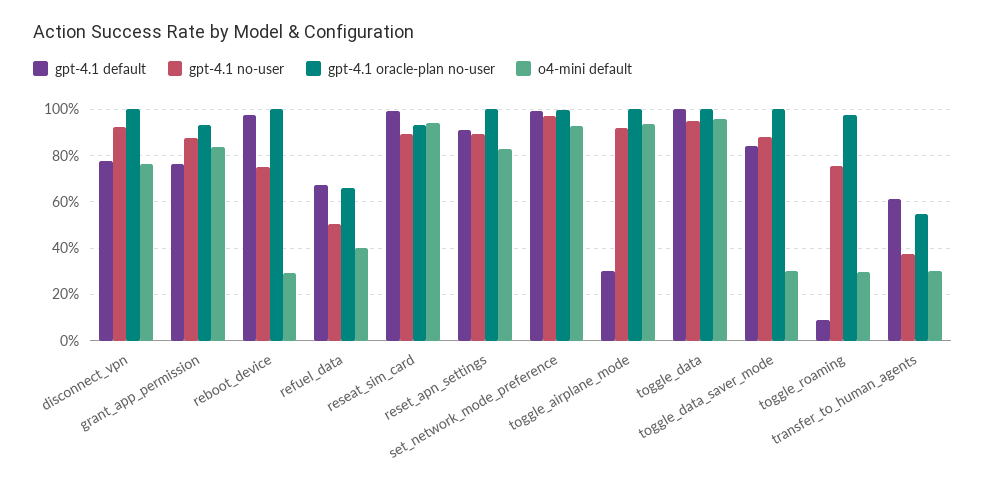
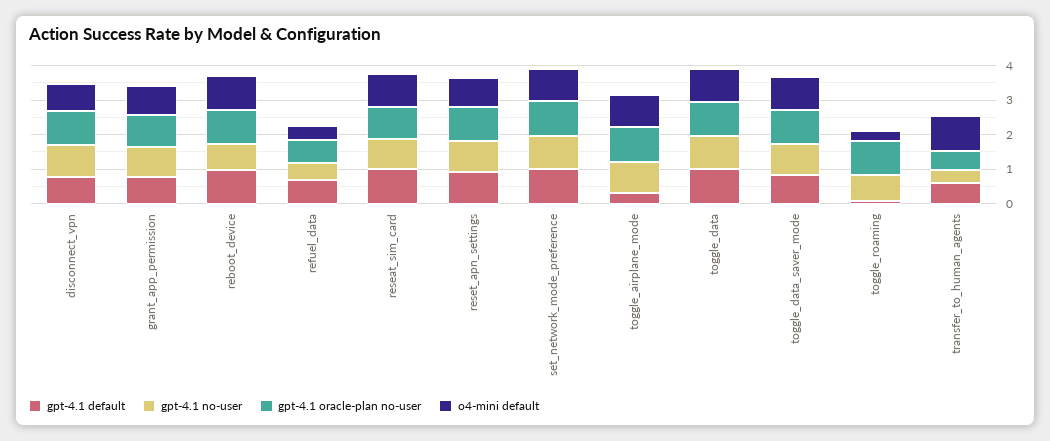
o4-mini default, reboot_device: 0.3 -> 1
o4-mini default, toggle_data_saver_mode: 0.3 -> 1
o4-mini default, transfer_to_human_agents: 0.3 -> 1

